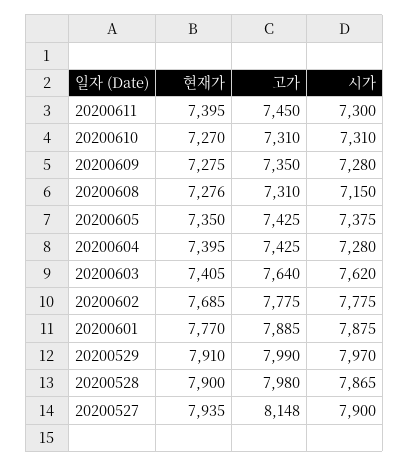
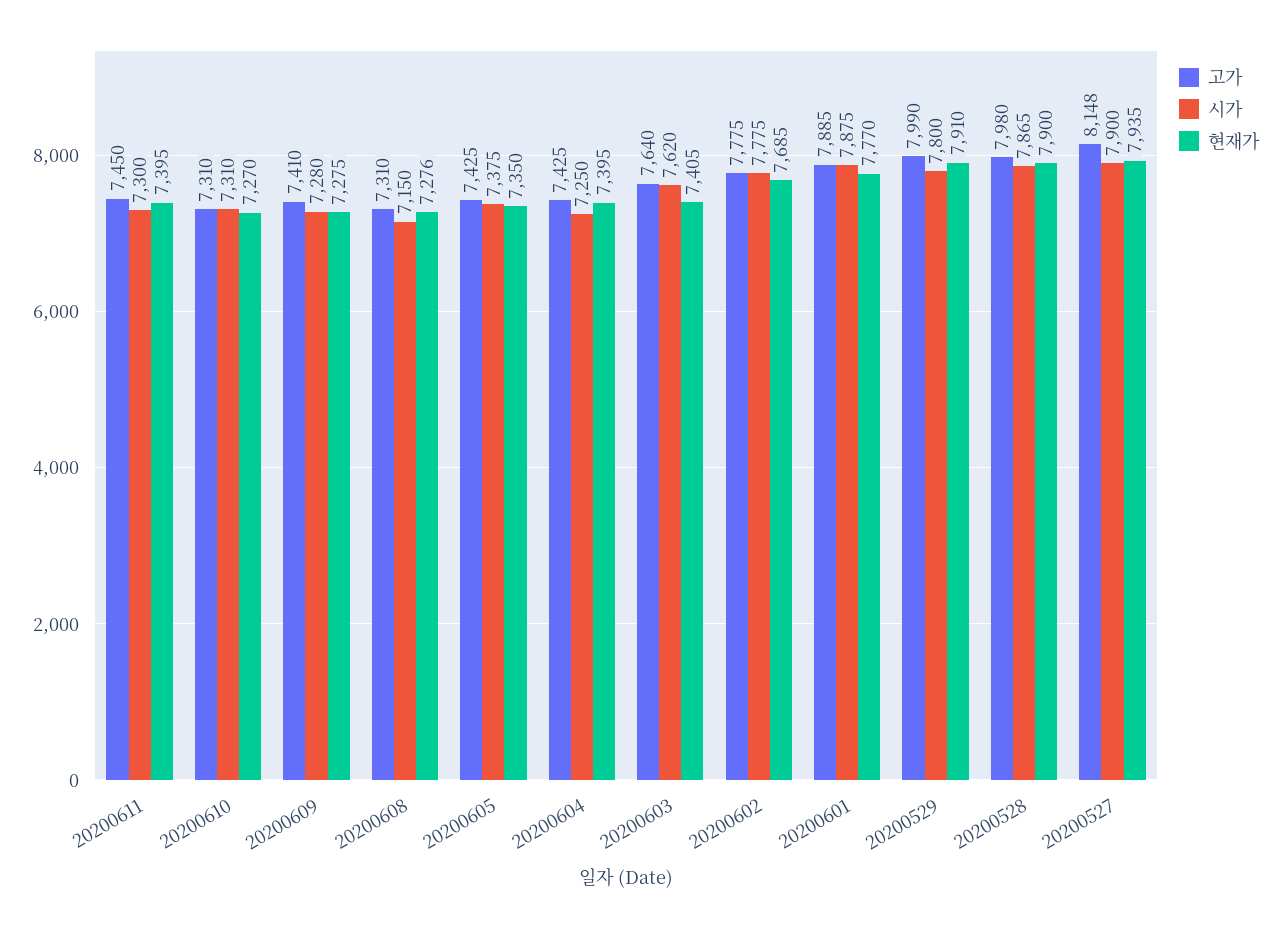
고가, 20200609: 7350 -> 7410
시가, 20200604: 7280 -> 7250
시가, 20200529: 7970 -> 7800

